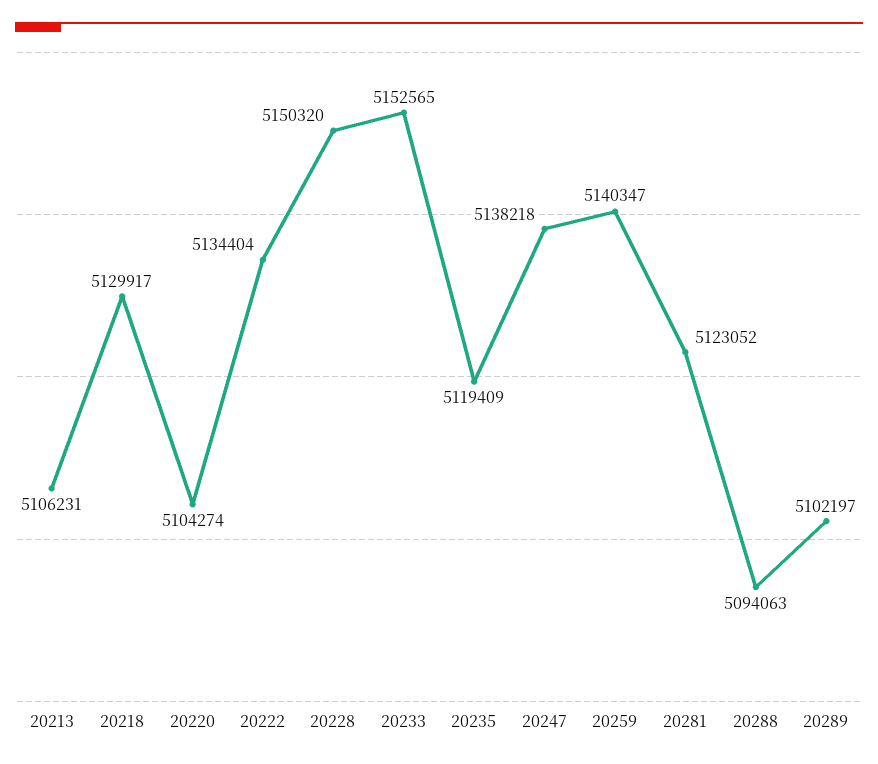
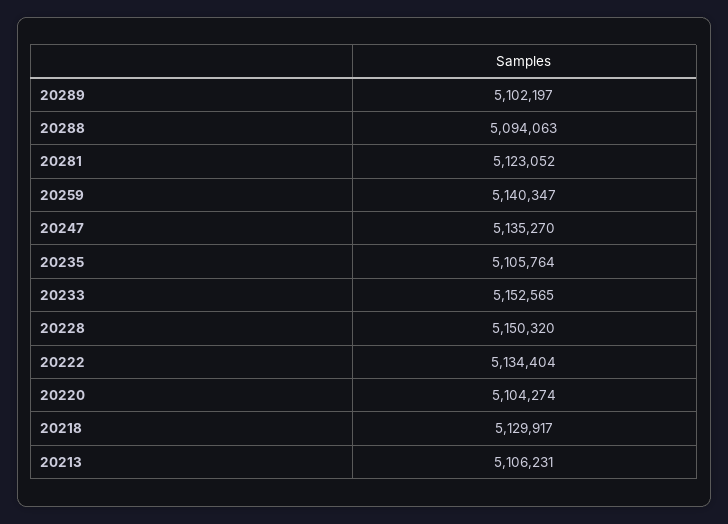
20235: 5119409 -> 5105764
20247: 5138218 -> 5135270

